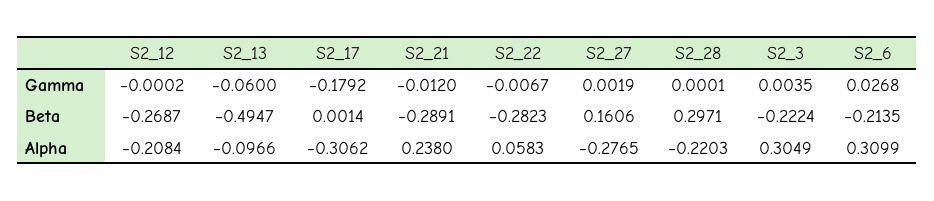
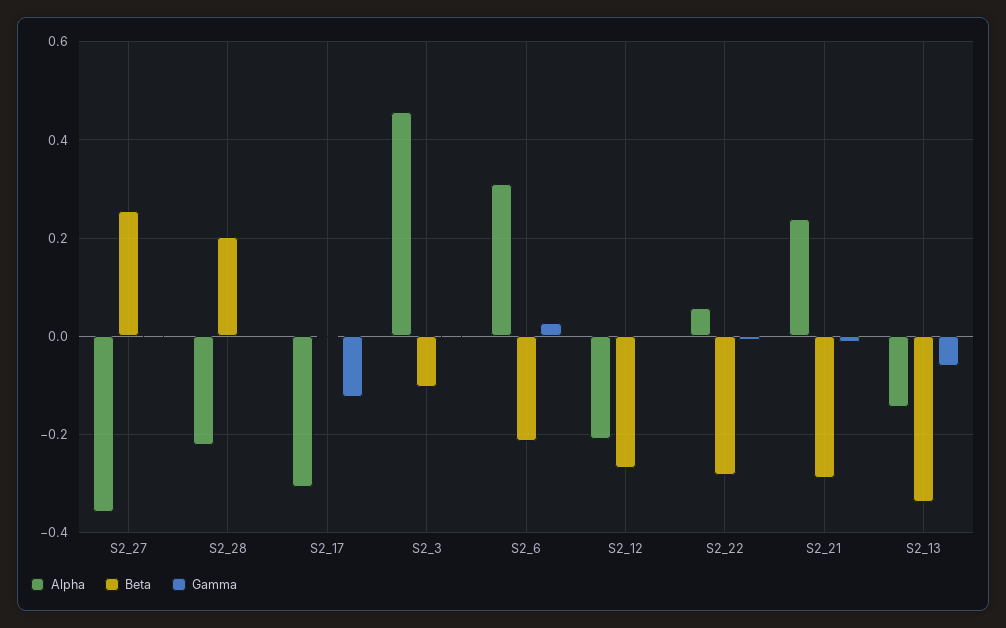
Gamma, S2_17: -0.1792 -> -0.12
Beta, S2_13: -0.4947 -> -0.34
Beta, S2_27: 0.1606 -> 0.26
Beta, S2_28: 0.2971 -> 0.2
Beta, S2_3: -0.2224 -> -0.1
Alpha, S2_13: -0.0966 -> -0.14
Alpha, S2_27: -0.2765 -> -0.36
Alpha, S2_3: 0.3049 -> 0.46

